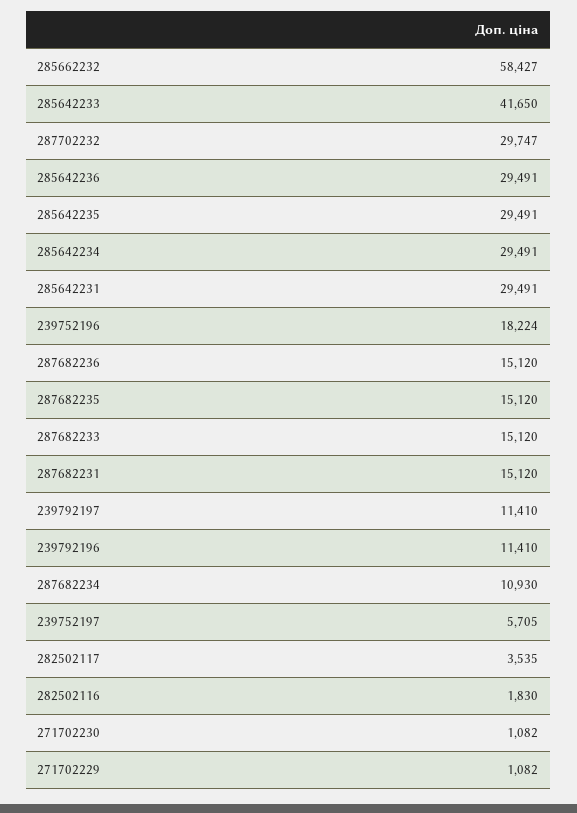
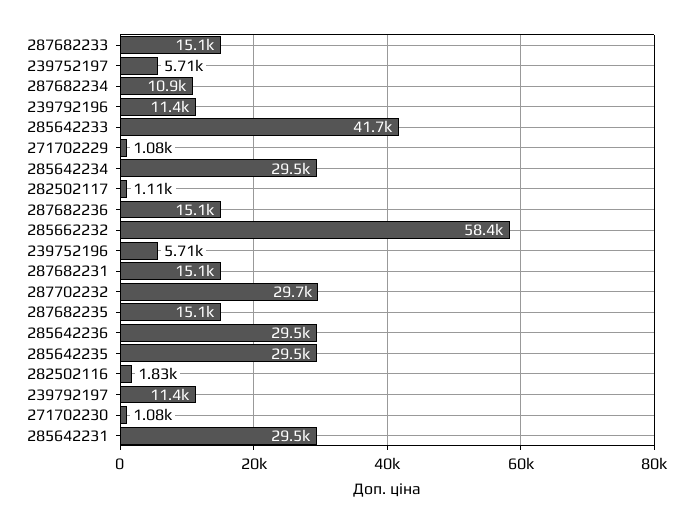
239752196: 18224 -> 5710
282502117: 3535 -> 1110

